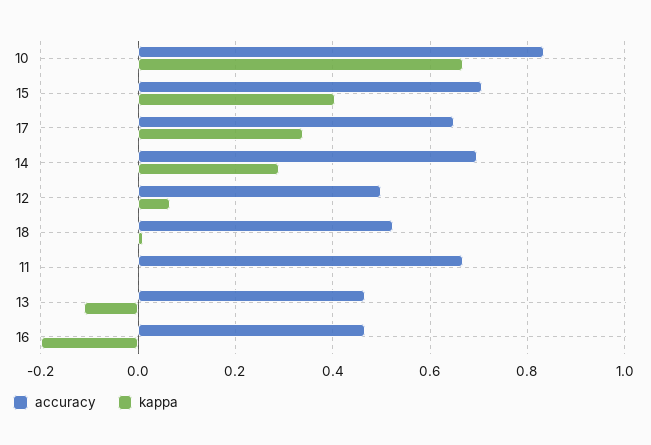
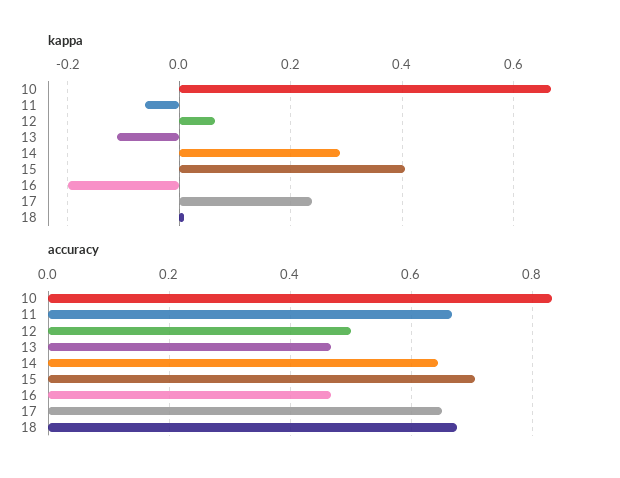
kappa, 17: 0.34 -> 0.24
accuracy, 14: 0.7 -> 0.64
accuracy, 18: 0.52 -> 0.68
kappa, 11: 0 -> -0.06

